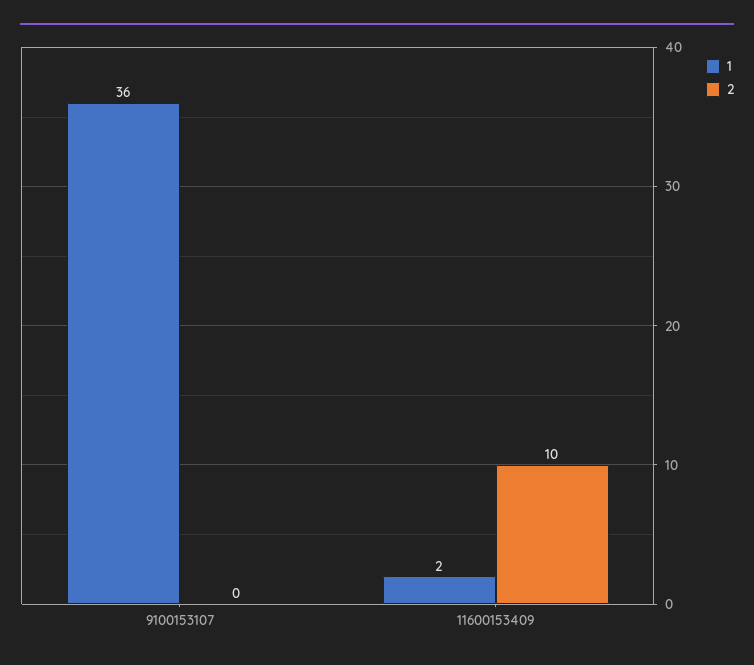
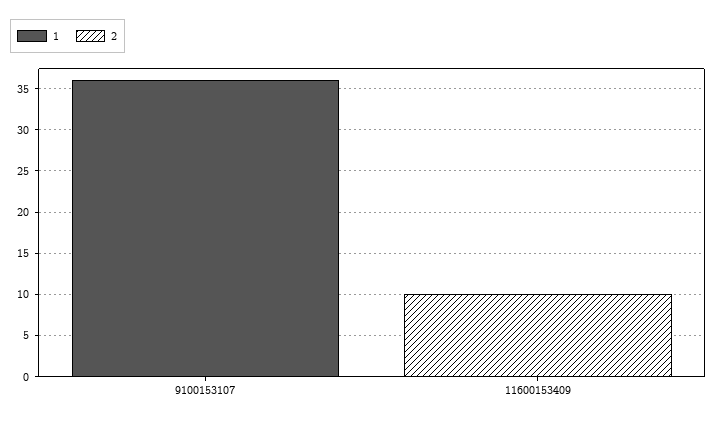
1, 11600153409: 2 -> 0

